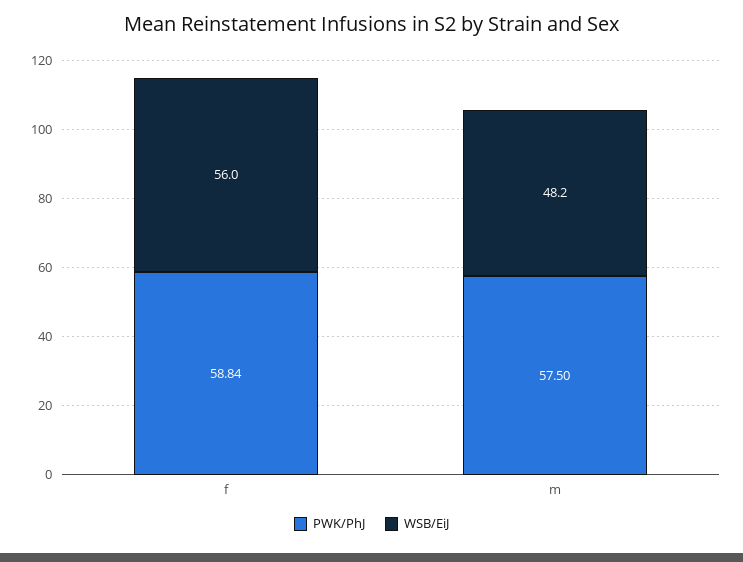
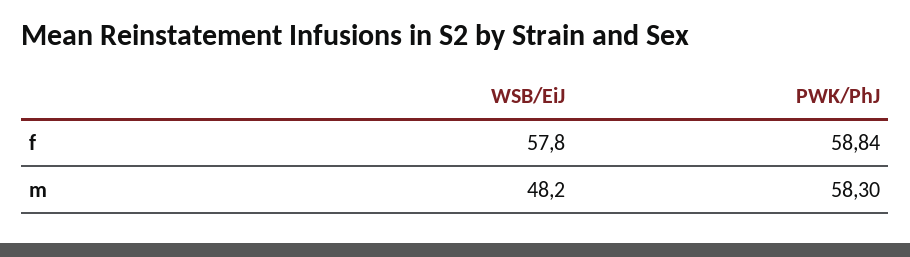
WSB/EiJ, f: 56 -> 57.8
PWK/PhJ, m: 57.5 -> 58.3

